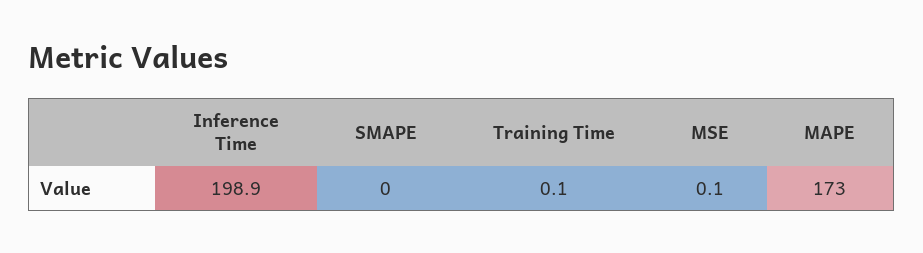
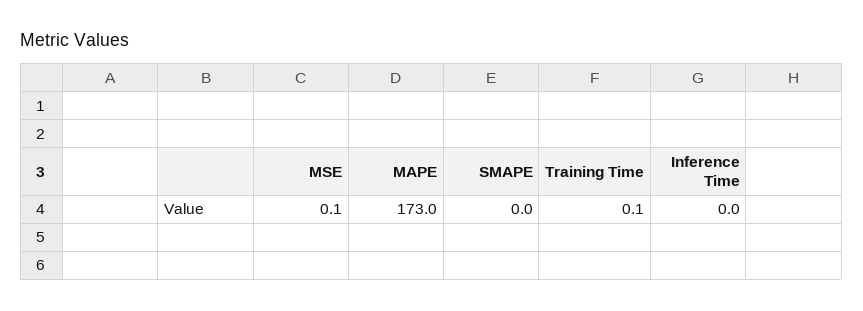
Inference Time: 198.9 -> 0

